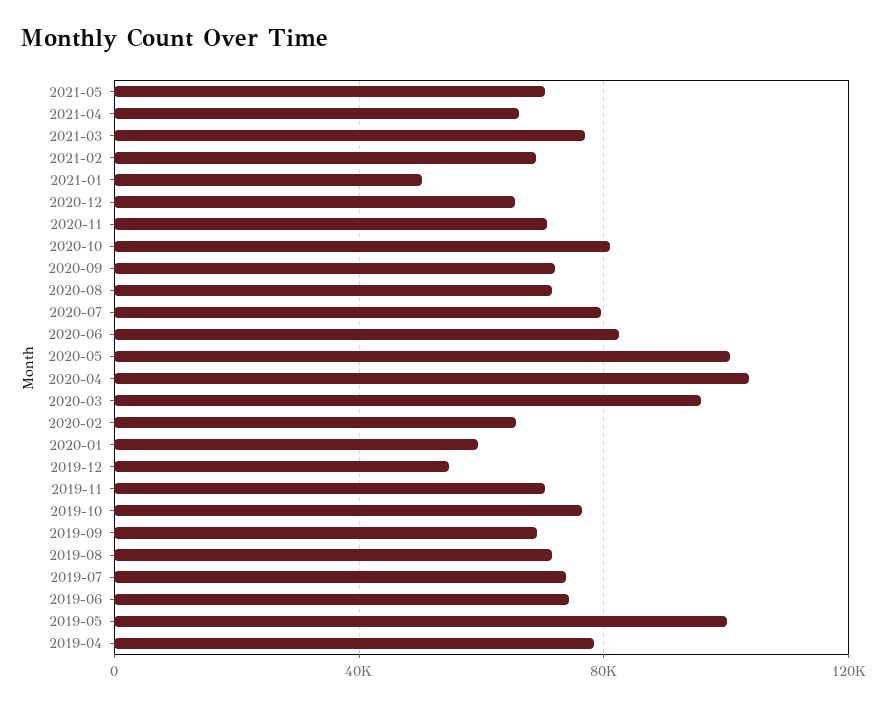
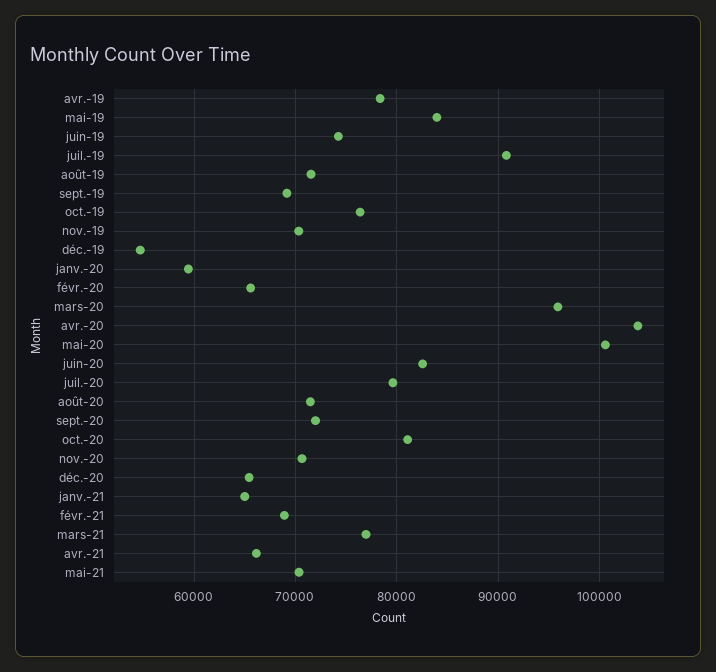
2021-01: 50000 -> 65000
2019-07: 75000 -> 91000
2019-05: 100000 -> 84000

